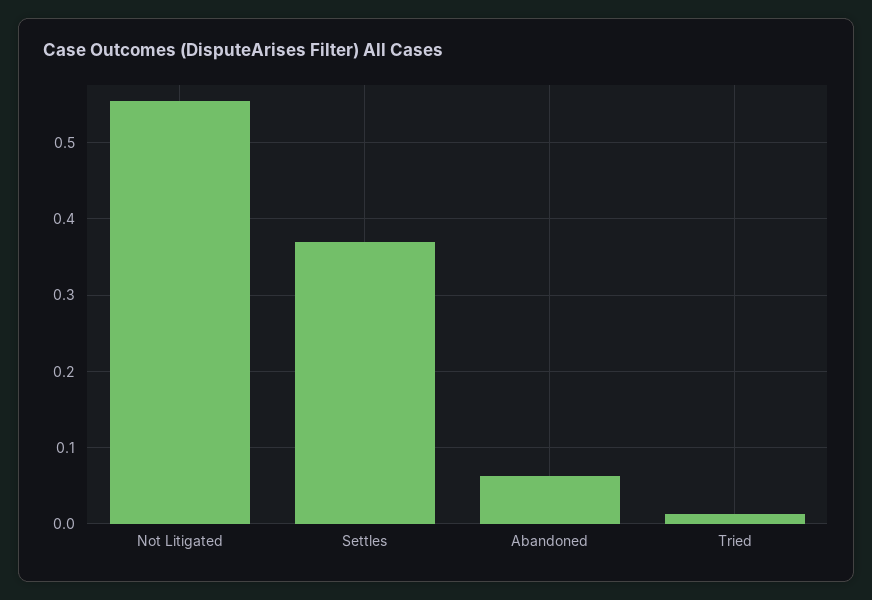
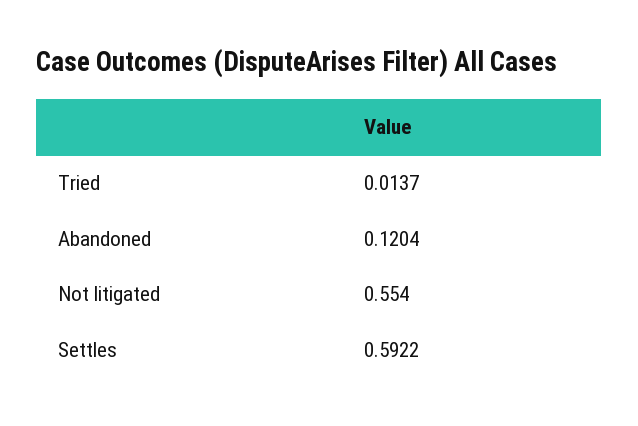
Settles: 0.37 -> 0.5922
Abandoned: 0.06 -> 0.1204

